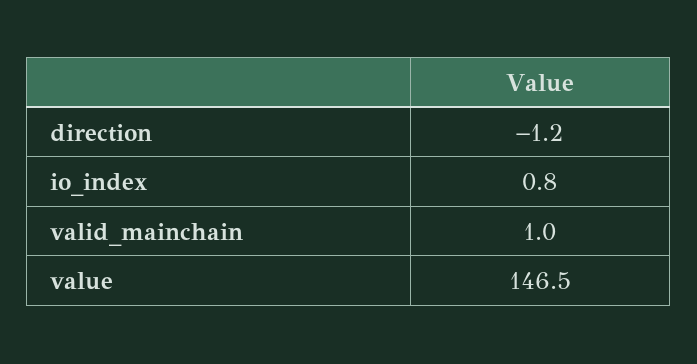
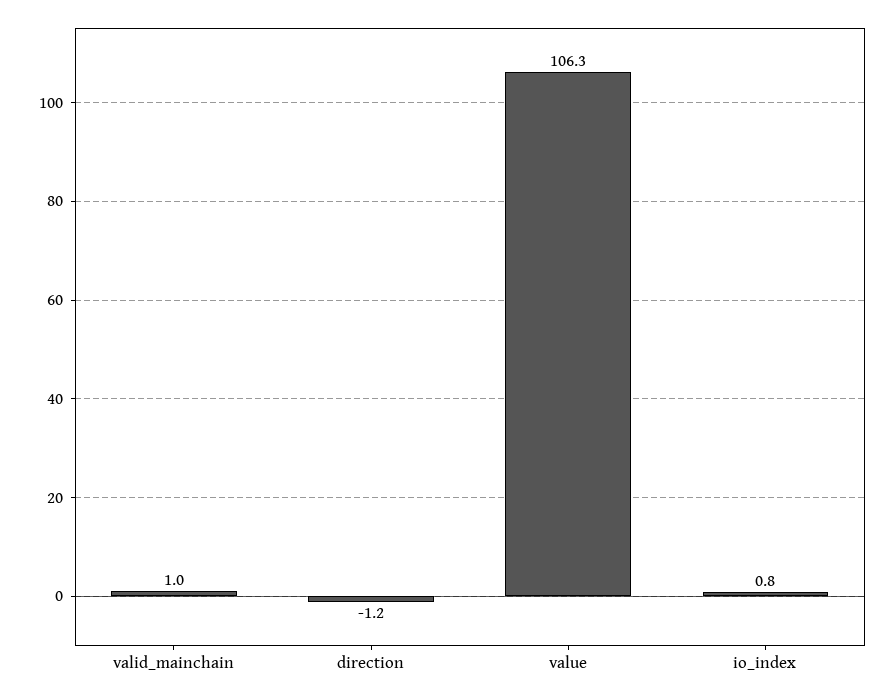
value: 146.5 -> 106.3

